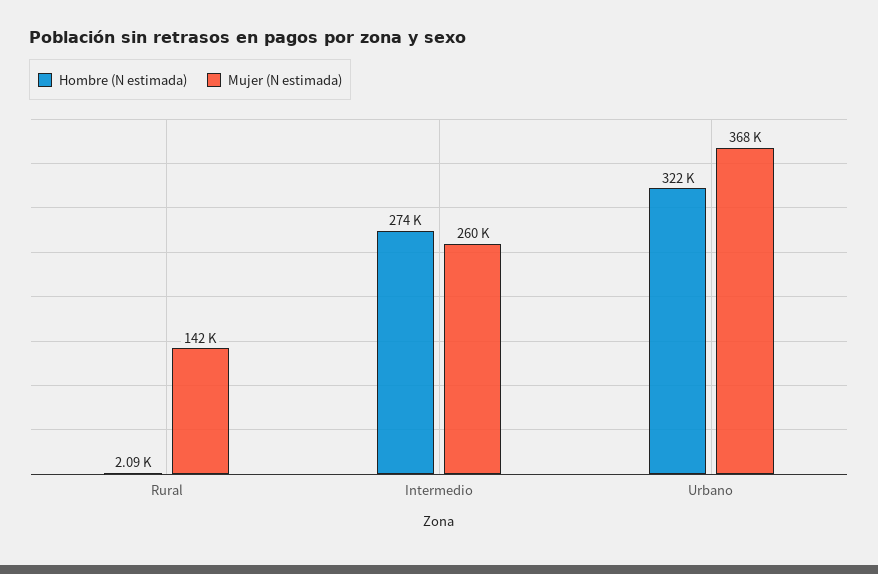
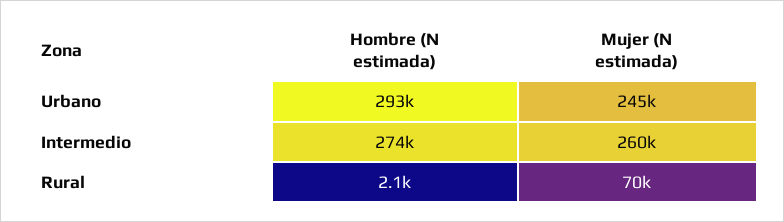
Mujer (N estimada), Rural: 142000 -> 70000
Hombre (N estimada), Urbano: 322000 -> 293000
Mujer (N estimada), Urbano: 368000 -> 245000

